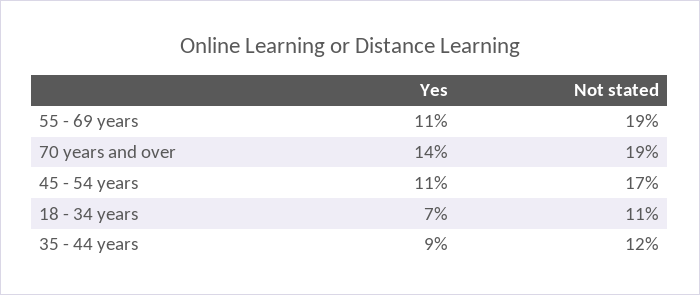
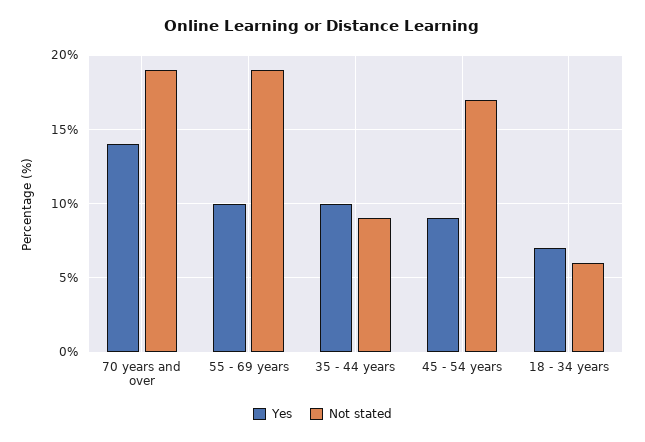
Yes, 55 - 69 years: 11 -> 10
Yes, 45 - 54 years: 11 -> 9
Not stated, 18 - 34 years: 11 -> 6
Yes, 35 - 44 years: 9 -> 10
Not stated, 35 - 44 years: 12 -> 9

